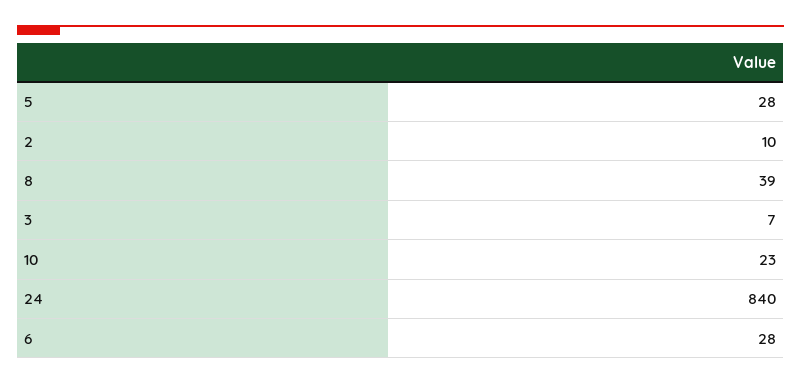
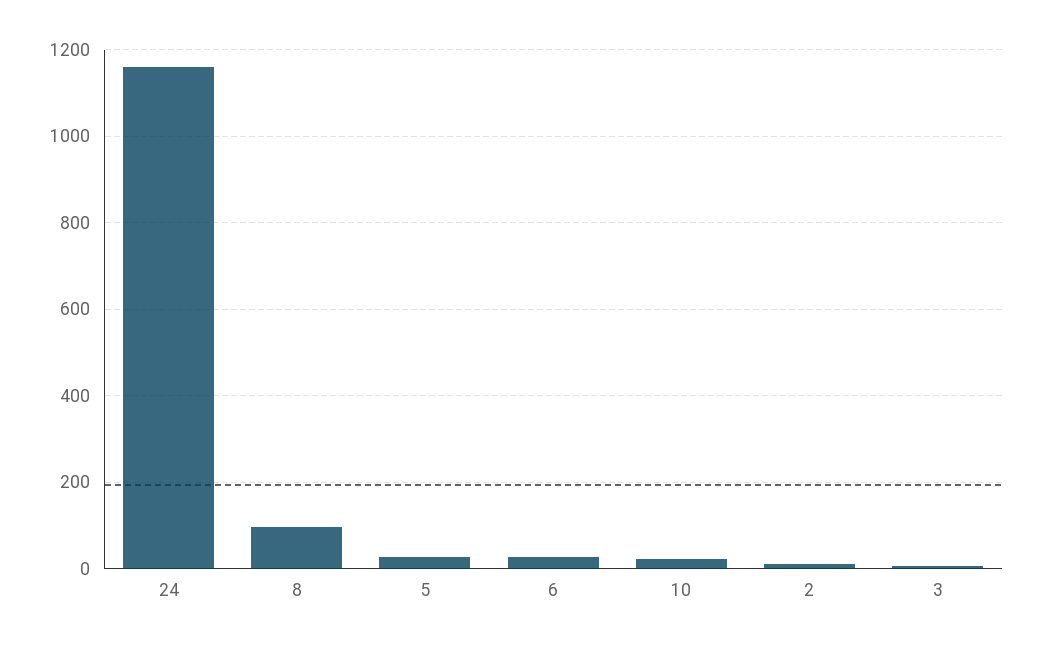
8: 39 -> 100
24: 840 -> 1160

